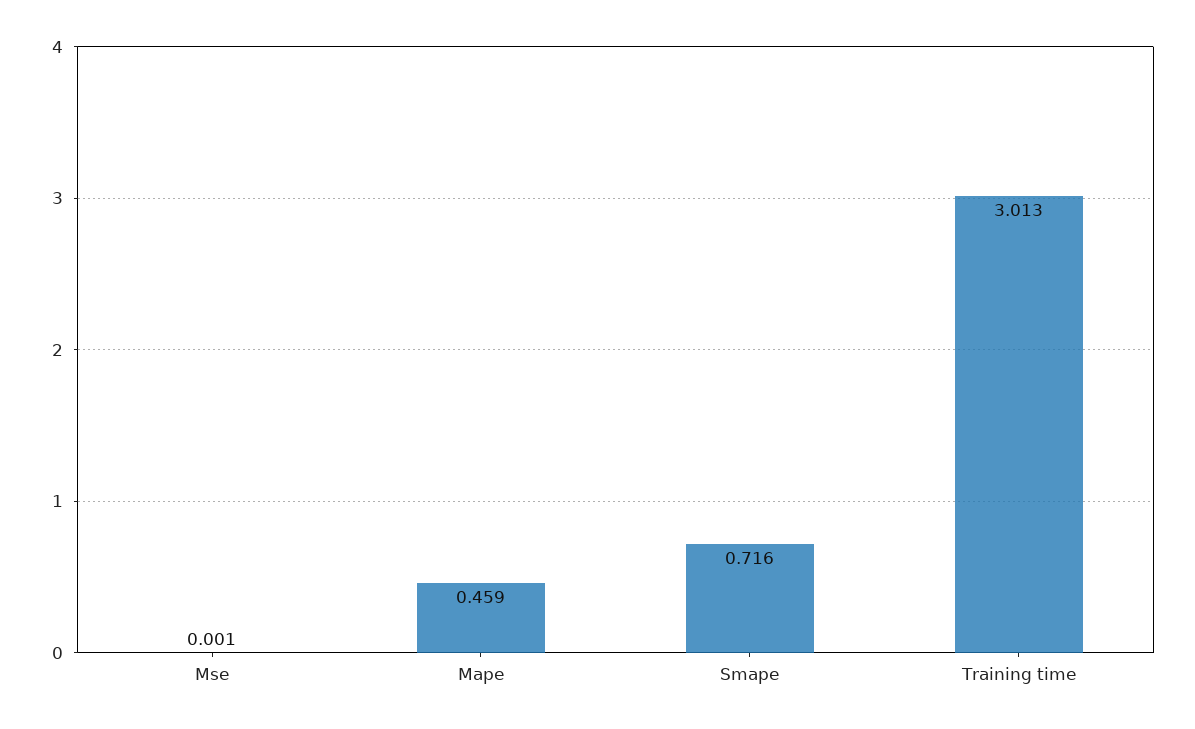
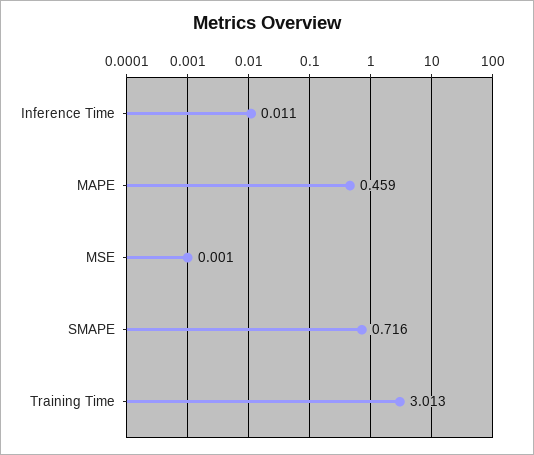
Inference Time: none -> 0.011

